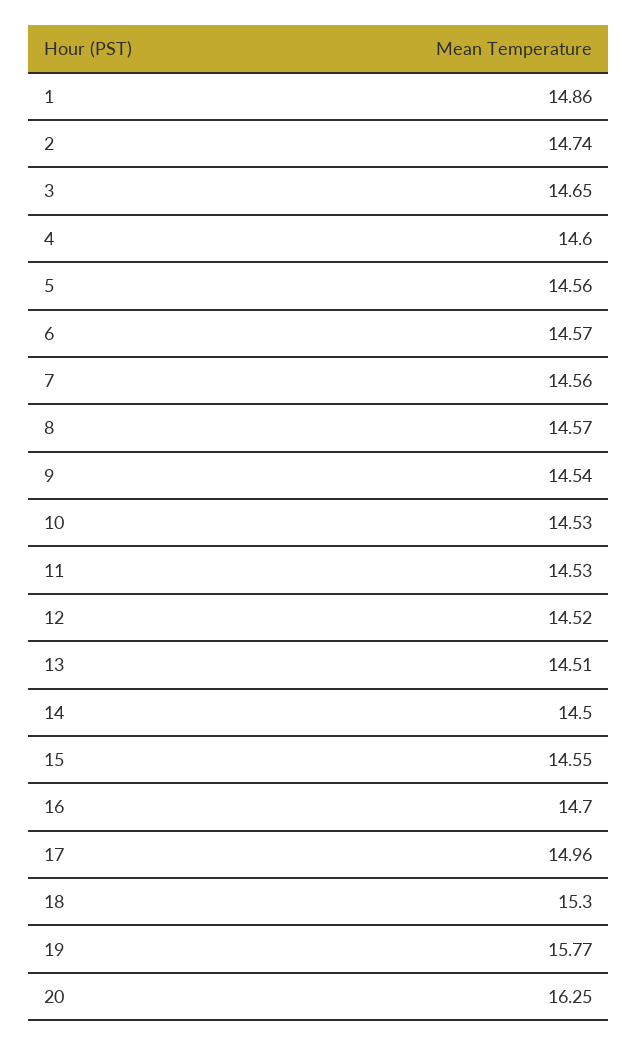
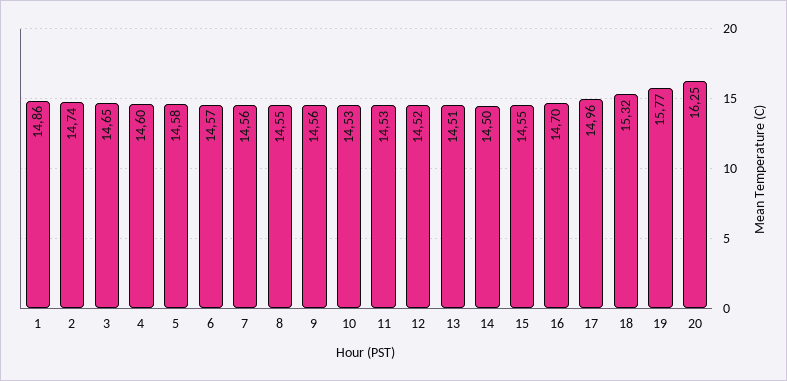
5: 14.56 -> 14.58
8: 14.57 -> 14.55
9: 14.54 -> 14.56
18: 15.3 -> 15.32

